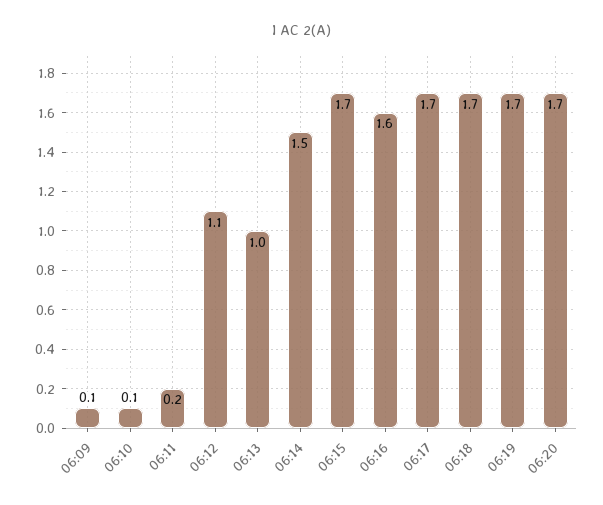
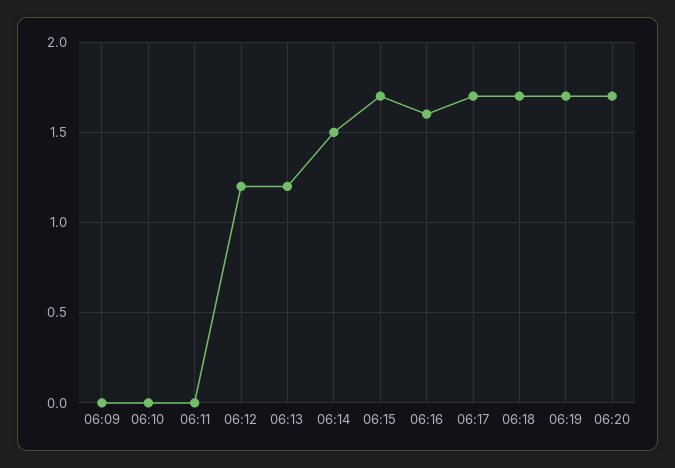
06:09: 0.1 -> 0
06:10: 0.1 -> 0
06:11: 0.2 -> 0
06:12: 1.1 -> 1.2
06:13: 1 -> 1.2

